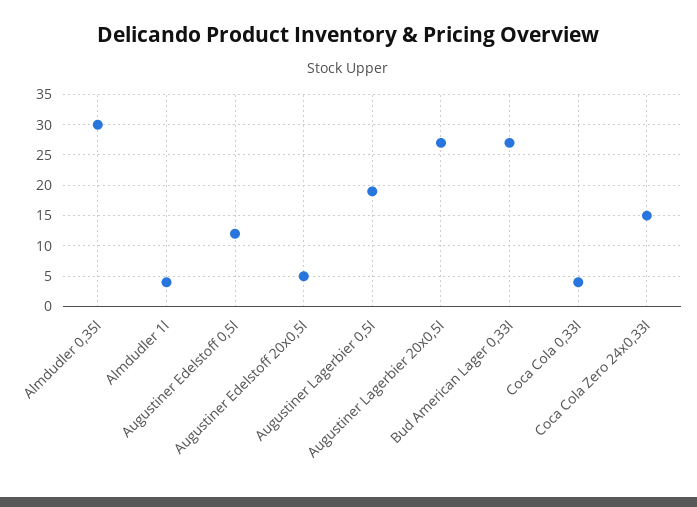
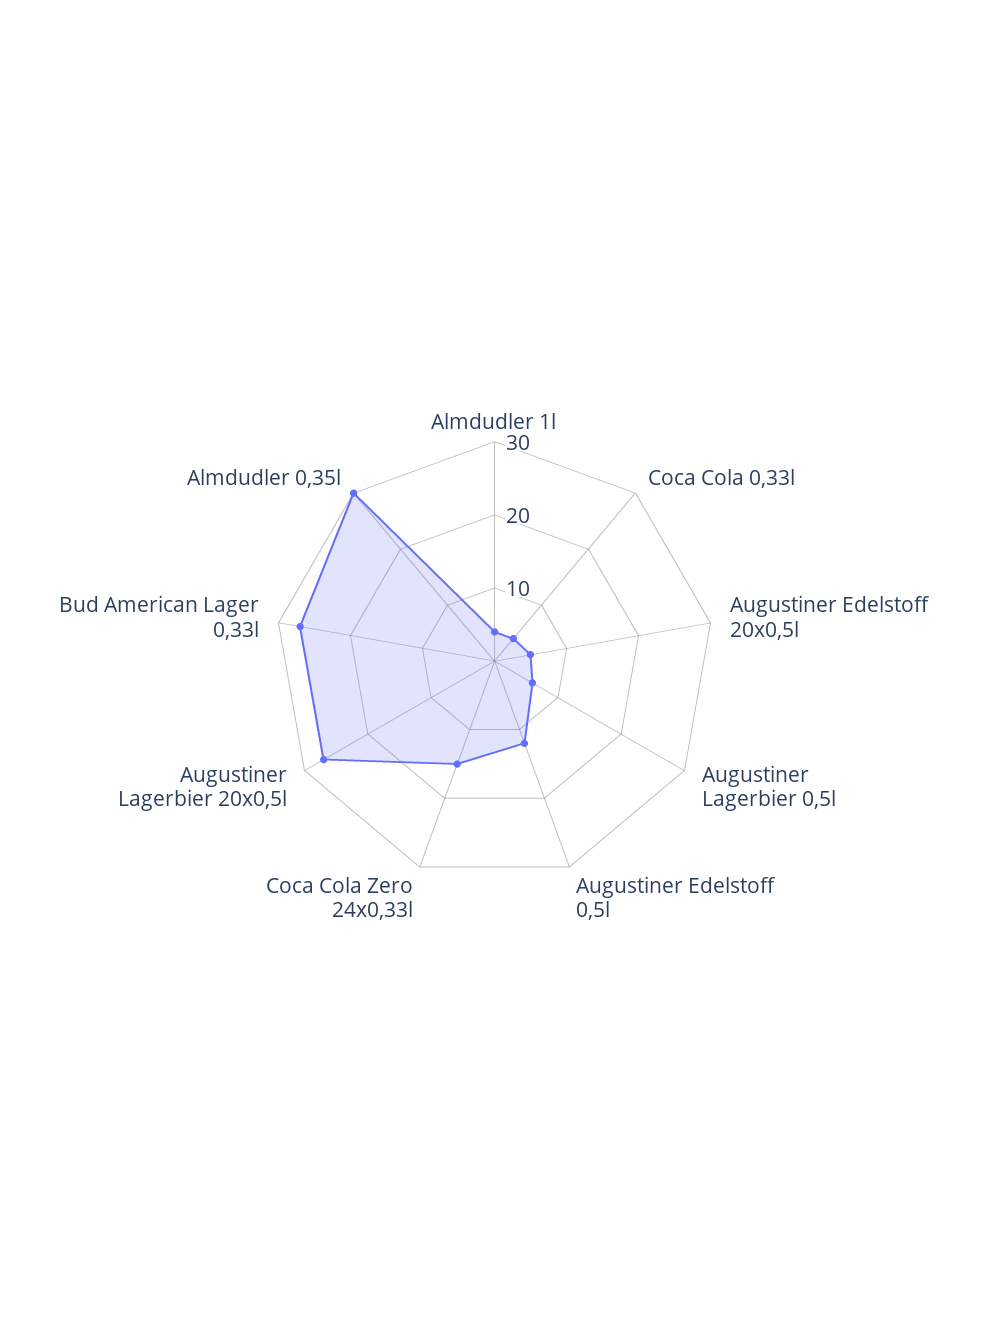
Augustiner Lagerbier 0,5l: 19 -> 5

